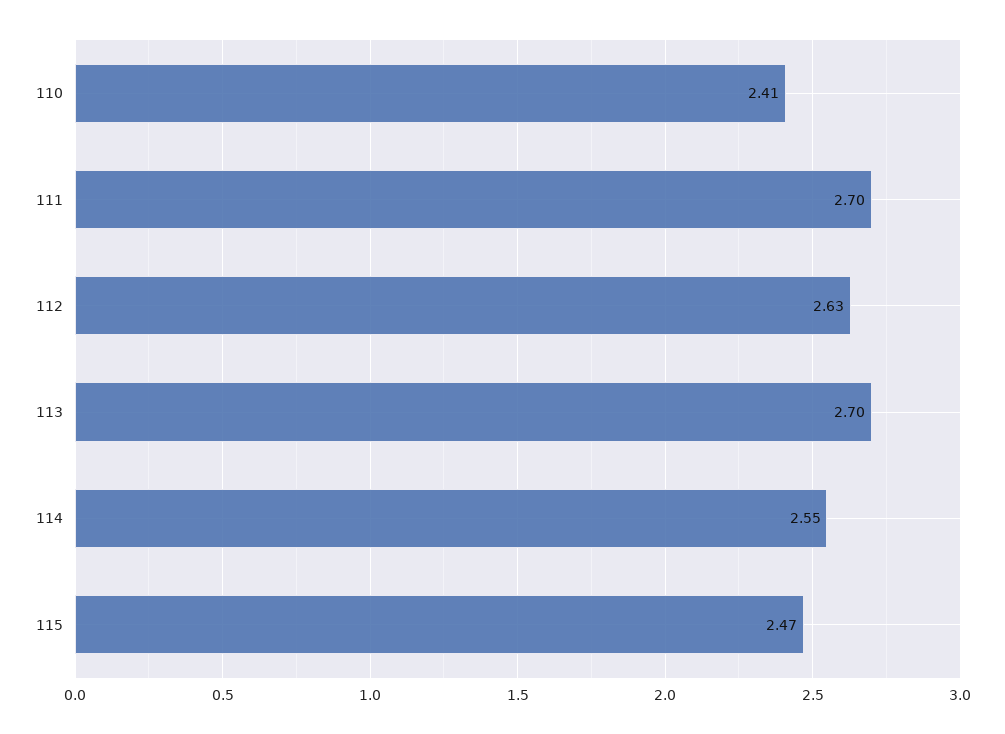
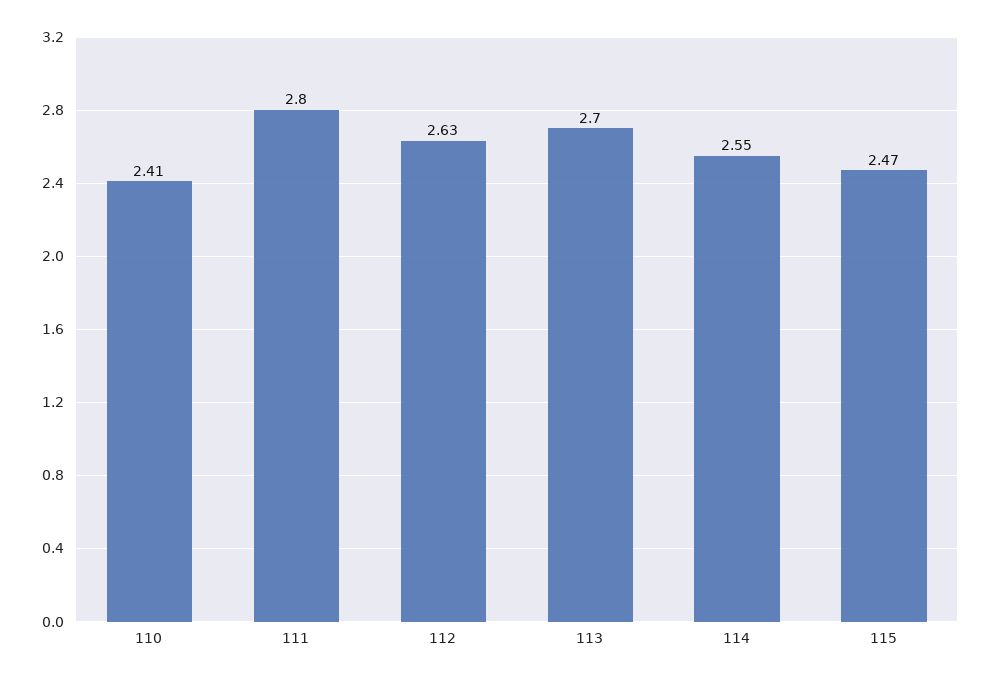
111: 2.7 -> 2.8

